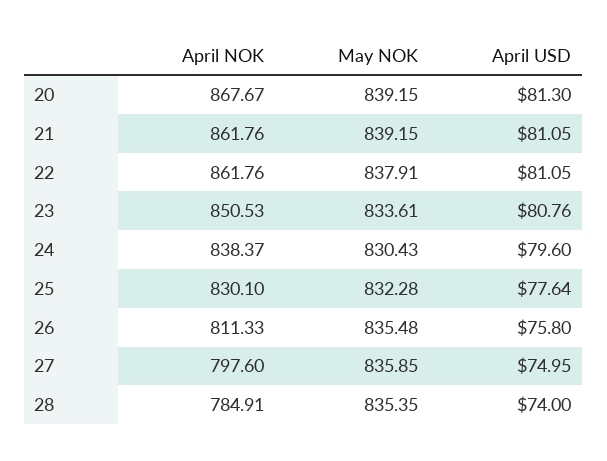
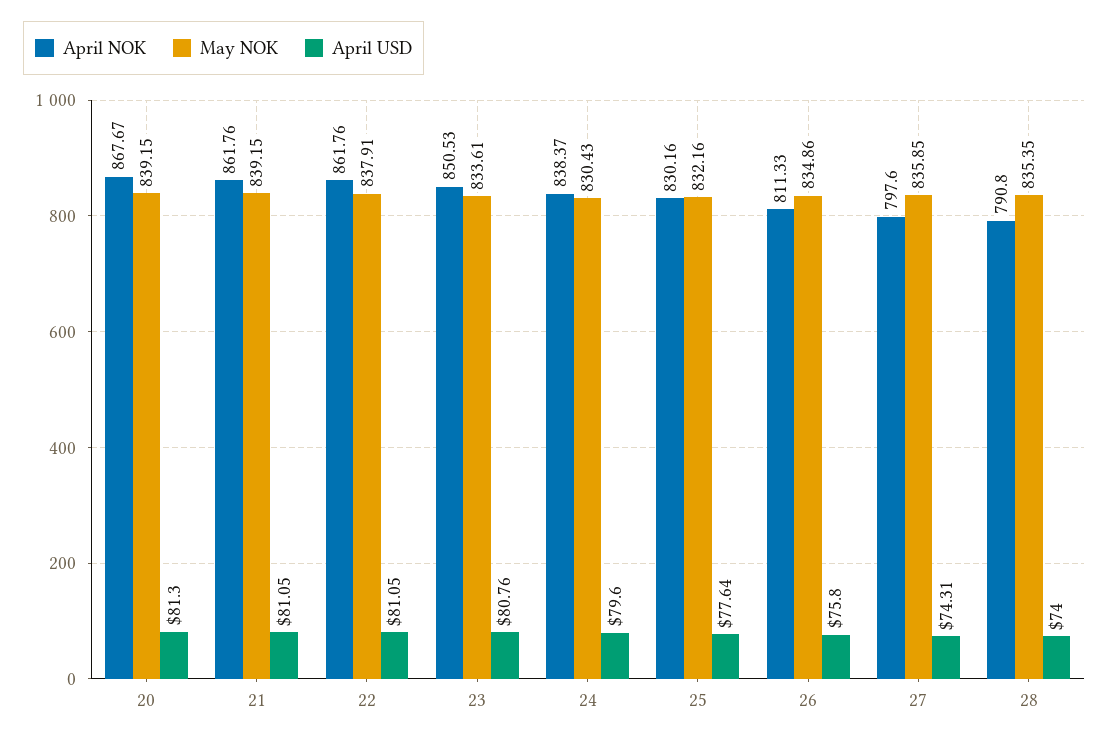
April NOK, 25: 830.1 -> 830.16
May NOK, 25: 832.28 -> 832.16
May NOK, 26: 835.48 -> 834.86
April USD, 27: 74.95 -> 74.31
April NOK, 28: 784.91 -> 790.8

